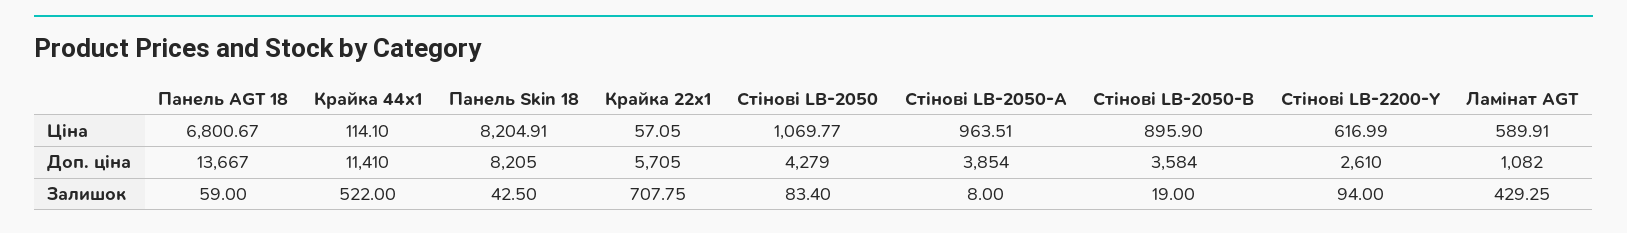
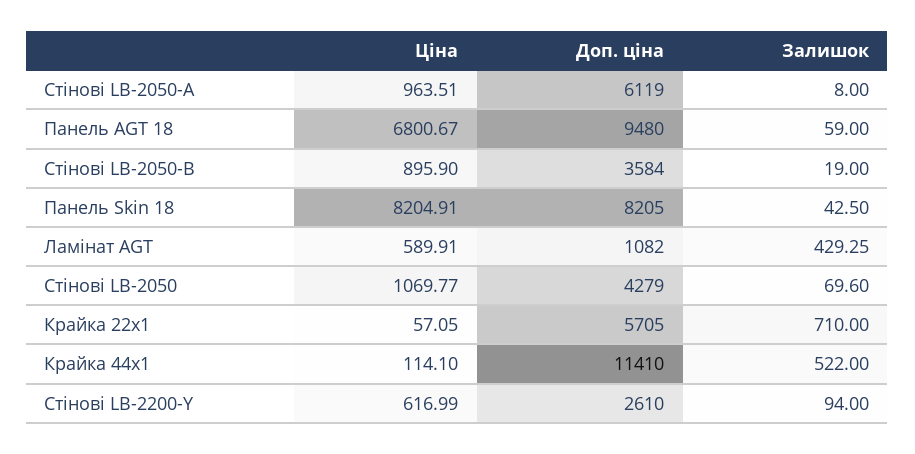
Панель AGT 18, Доп. ціна: 13667 -> 9480
Стінові LB-2050-А, Доп. ціна: 3854 -> 6119
Крайка 22x1, Залишок: 707.75 -> 710
Стінові LB-2050, Залишок: 83.4 -> 69.6

